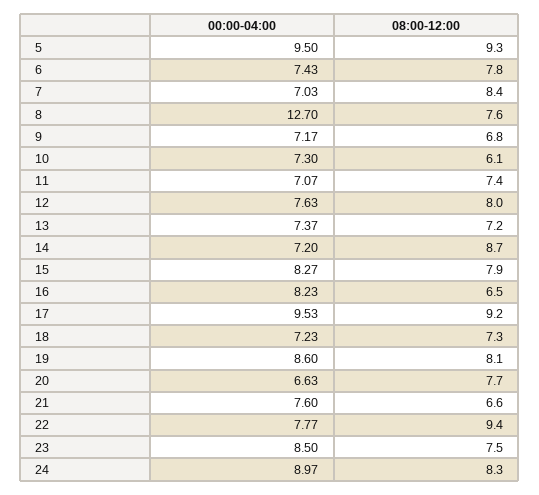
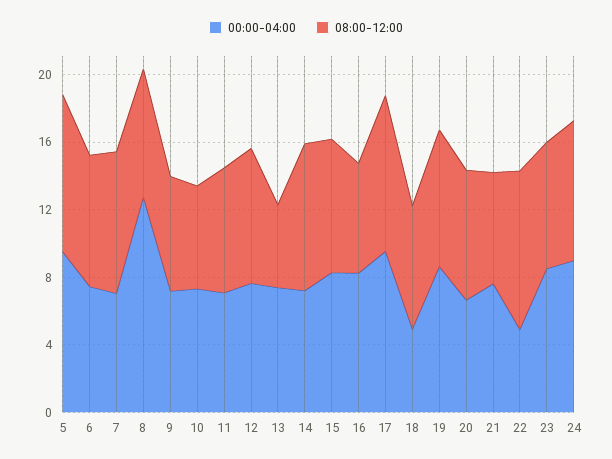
08:00-12:00, 13: 7.2 -> 5
00:00-04:00, 18: 7.23 -> 5
00:00-04:00, 22: 7.77 -> 5

